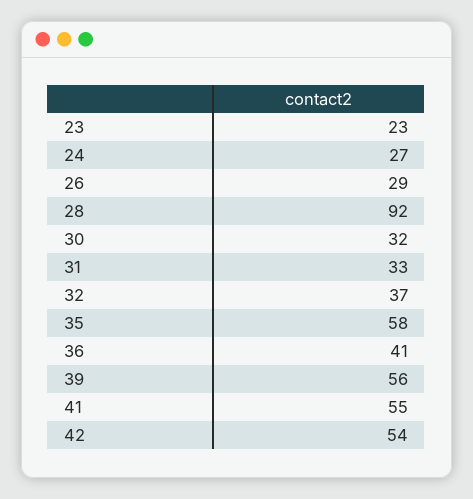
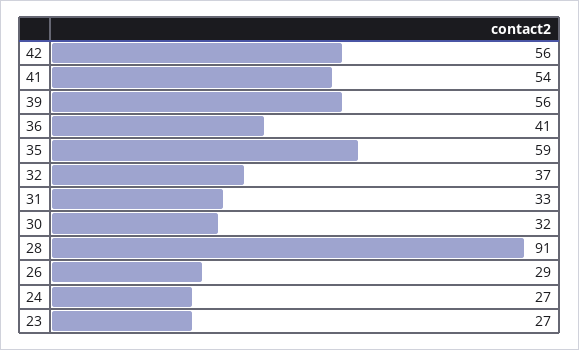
23: 23 -> 27
28: 92 -> 91
35: 58 -> 59
41: 55 -> 54
42: 54 -> 56

